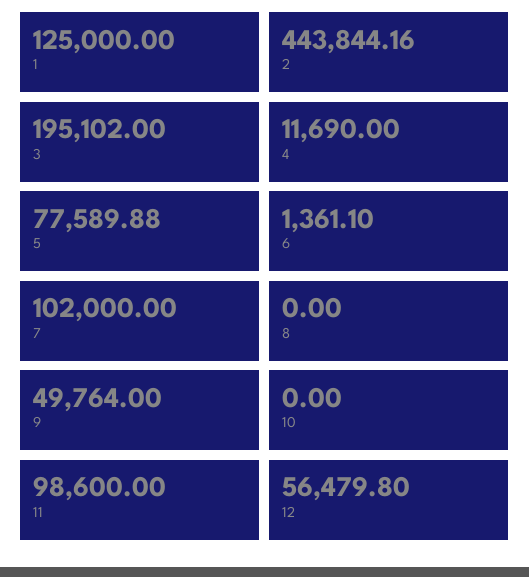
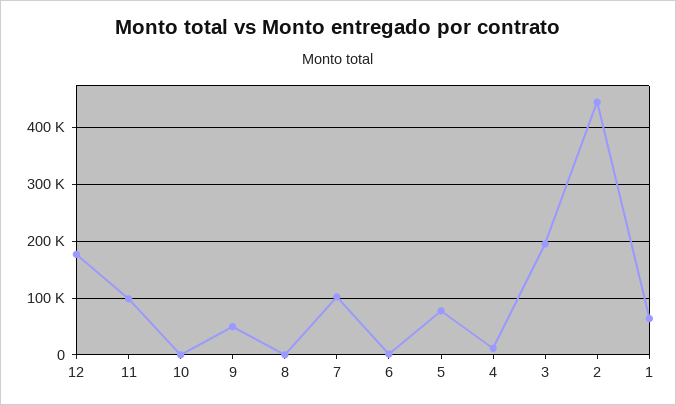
1: 125000 -> 60000
12: 56479.8 -> 180000

